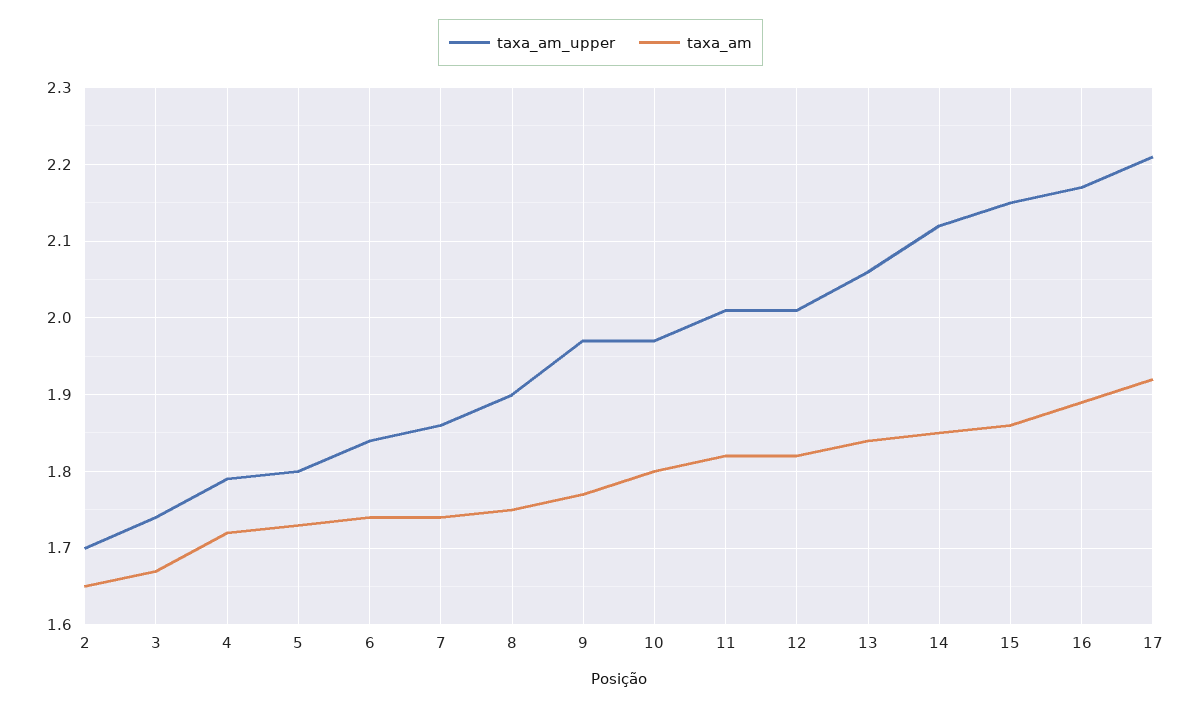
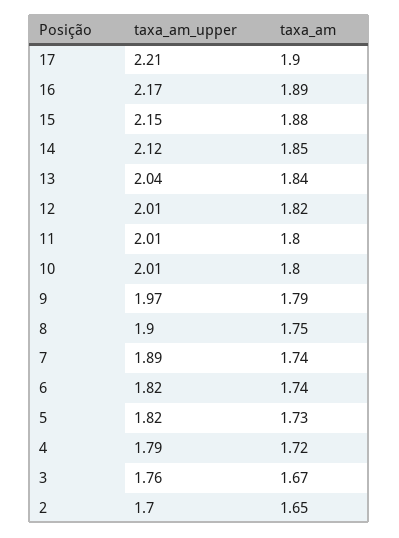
taxa_am_upper, 3: 1.74 -> 1.76
taxa_am_upper, 5: 1.8 -> 1.82
taxa_am_upper, 6: 1.84 -> 1.82
taxa_am_upper, 7: 1.86 -> 1.89
taxa_am, 9: 1.77 -> 1.79
taxa_am_upper, 10: 1.97 -> 2.01
taxa_am, 11: 1.82 -> 1.8
taxa_am_upper, 13: 2.06 -> 2.04
taxa_am, 15: 1.86 -> 1.88
taxa_am, 17: 1.92 -> 1.9

